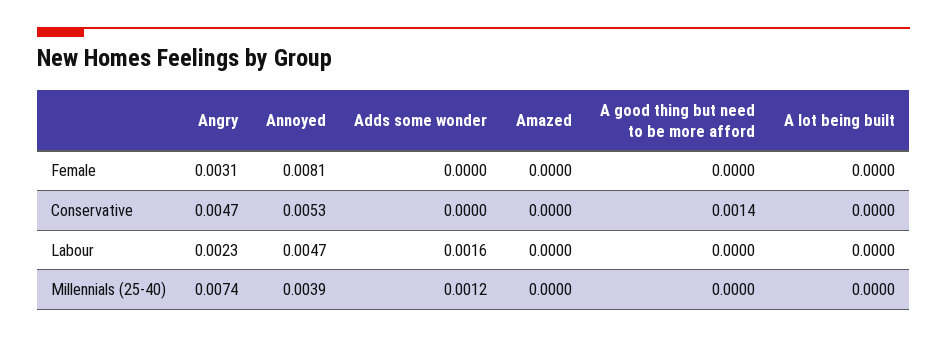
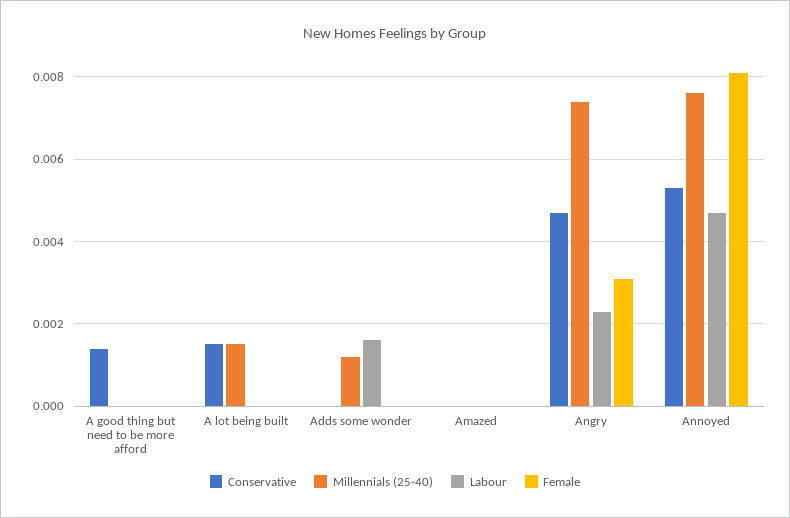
Conservative, A lot being built: 0 -> 0.0015
Millennials (25-40), Annoyed: 0.0039 -> 0.0075
Millennials (25-40), A lot being built: 0 -> 0.0015

